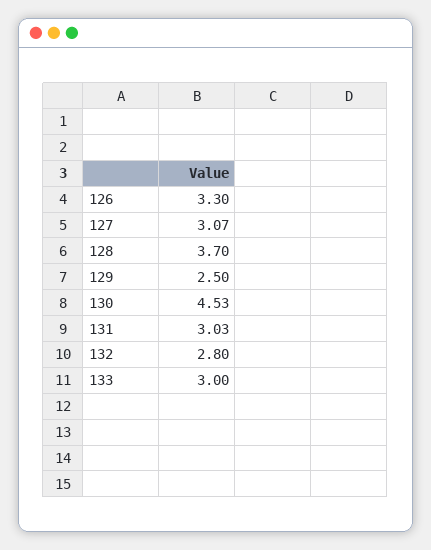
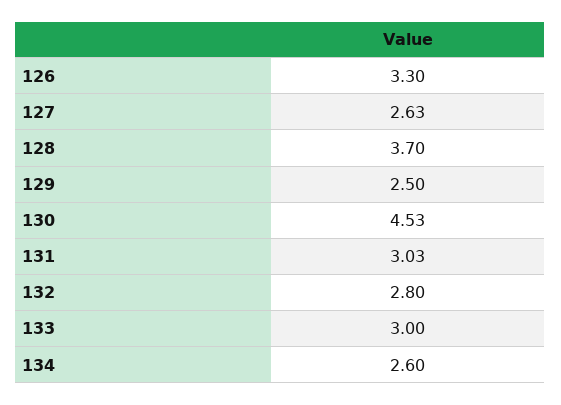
127: 3.07 -> 2.63
134: none -> 2.6

